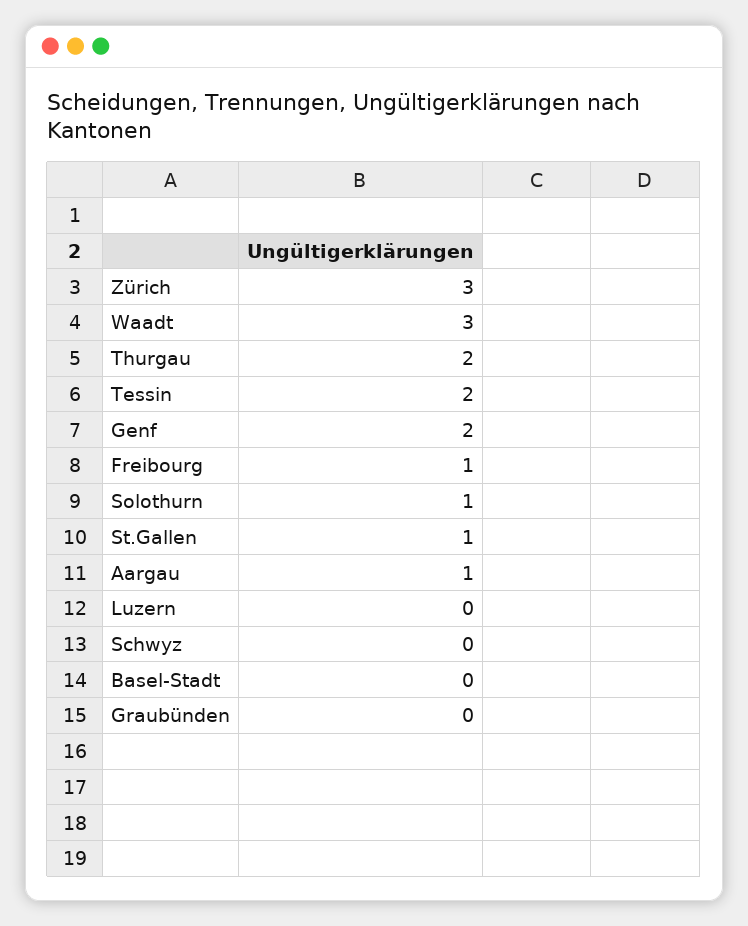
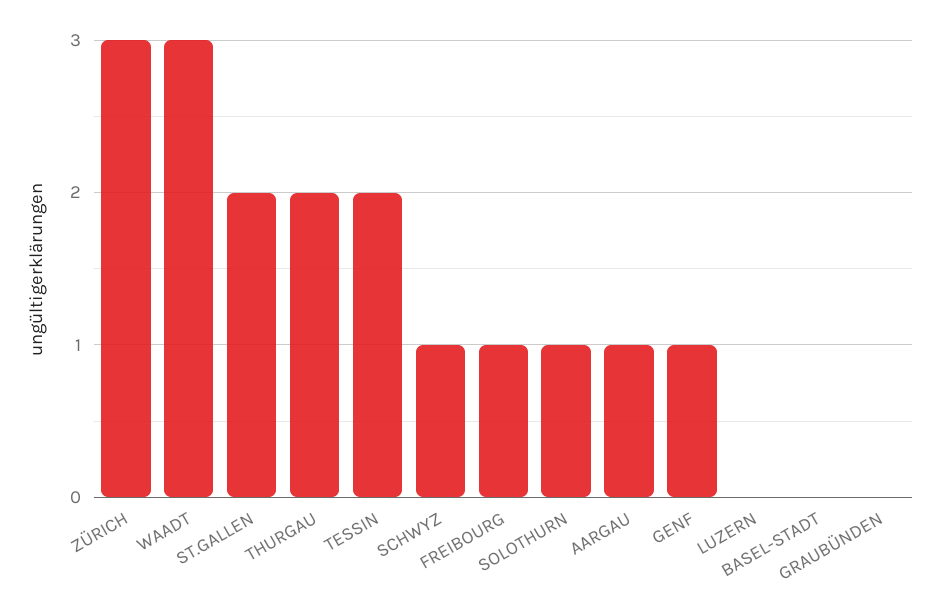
Genf: 2 -> 1
St.Gallen: 1 -> 2
Schwyz: 0 -> 1

